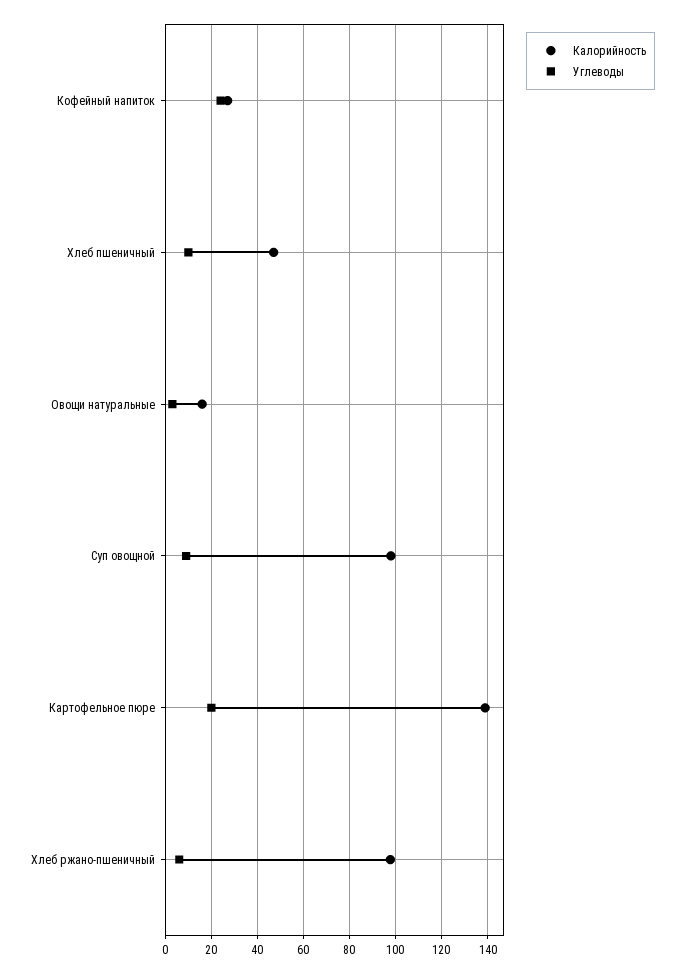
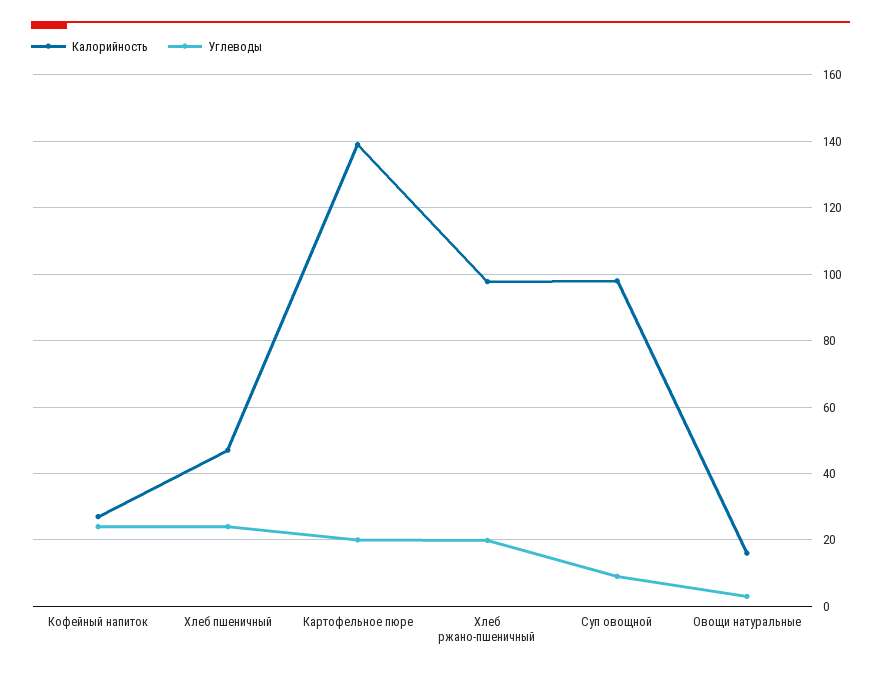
Углеводы, Хлеб пшеничный: 10 -> 24
Углеводы, Хлеб ржано-пшеничный: 5 -> 20

